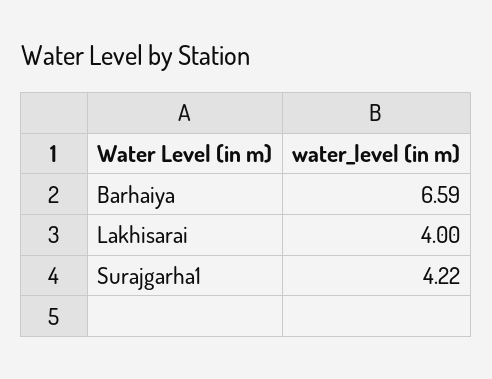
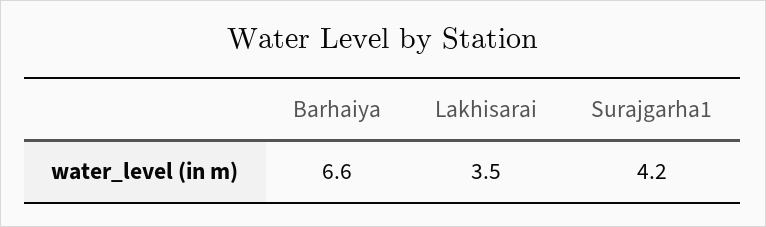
Lakhisarai: 4 -> 3.5

